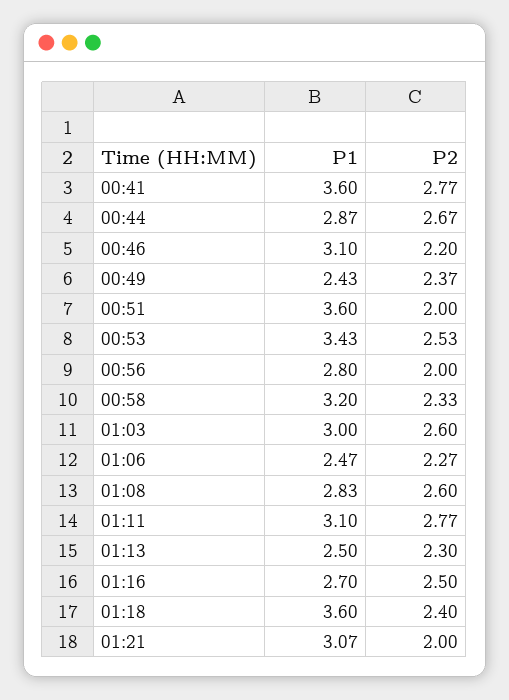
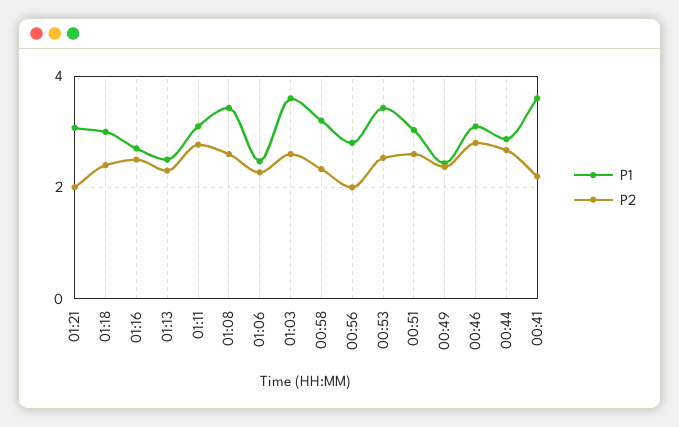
P2, 00:41: 2.77 -> 2.2
P2, 00:46: 2.2 -> 2.8
P1, 00:51: 3.6 -> 3
P2, 00:51: 2 -> 2.6
P1, 01:03: 3 -> 3.6
P1, 01:08: 2.83 -> 3.4
P1, 01:18: 3.6 -> 3

